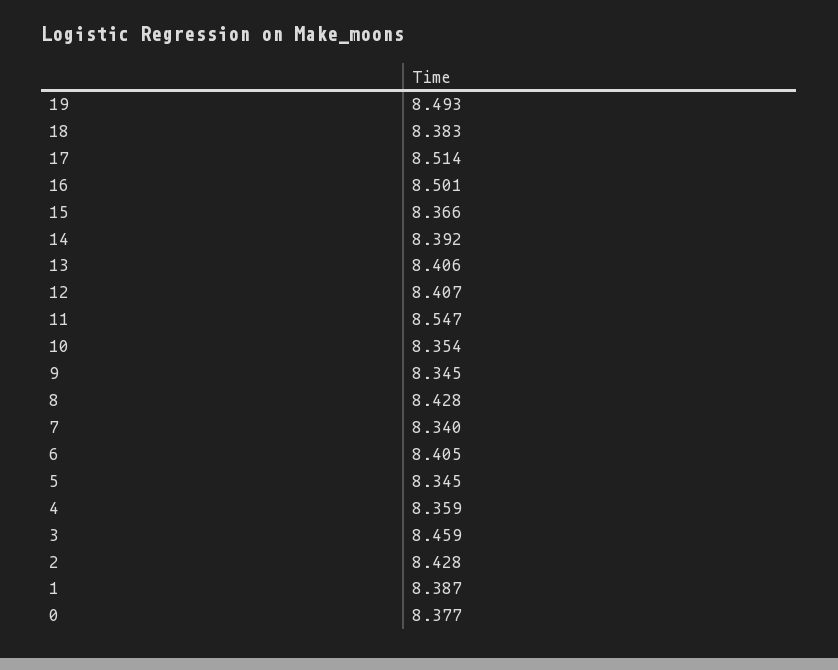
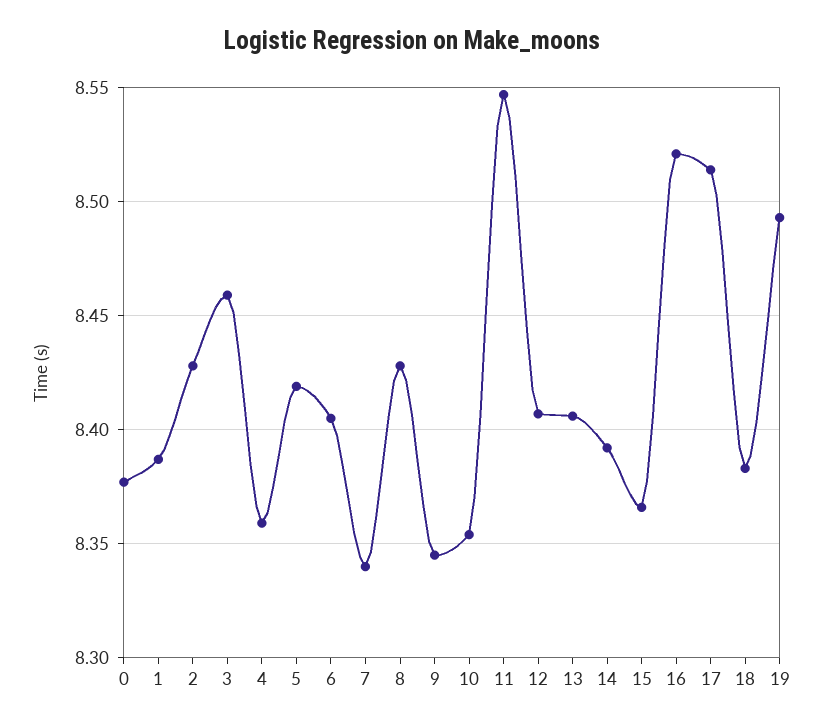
16: 8.501 -> 8.52
5: 8.345 -> 8.42

